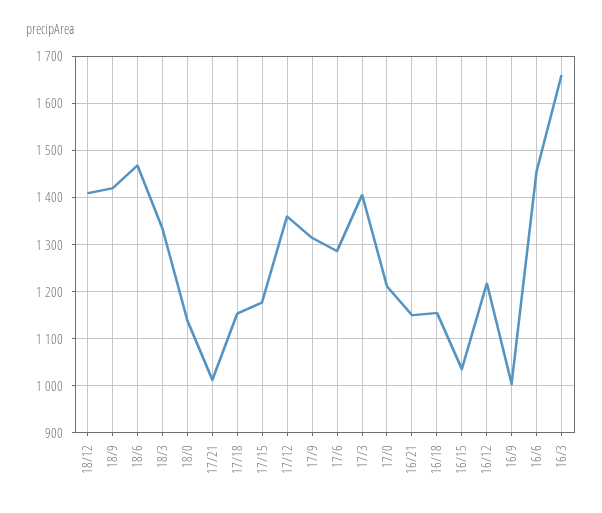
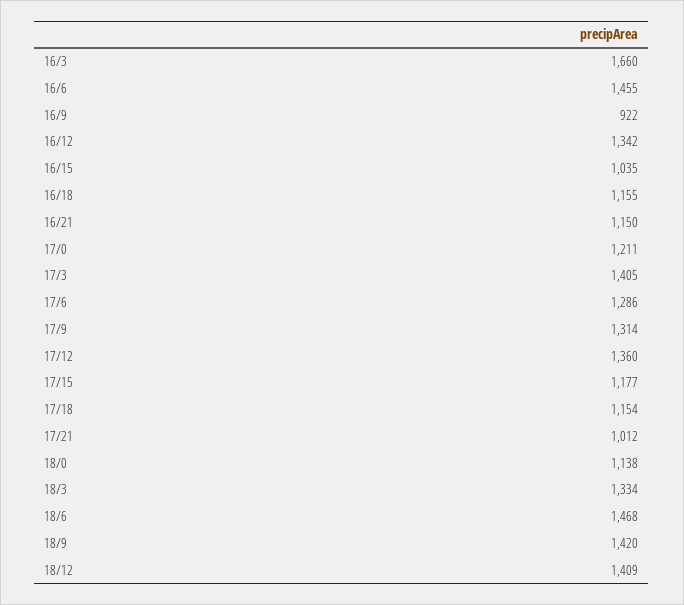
16/12: 1220 -> 1342
16/9: 1000 -> 922

